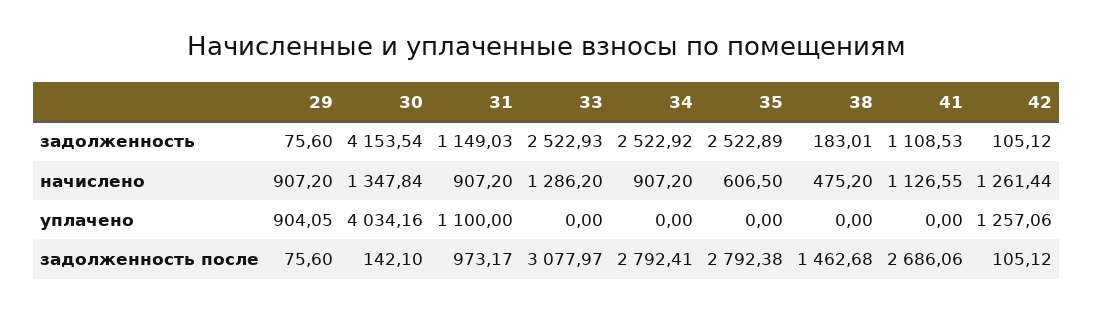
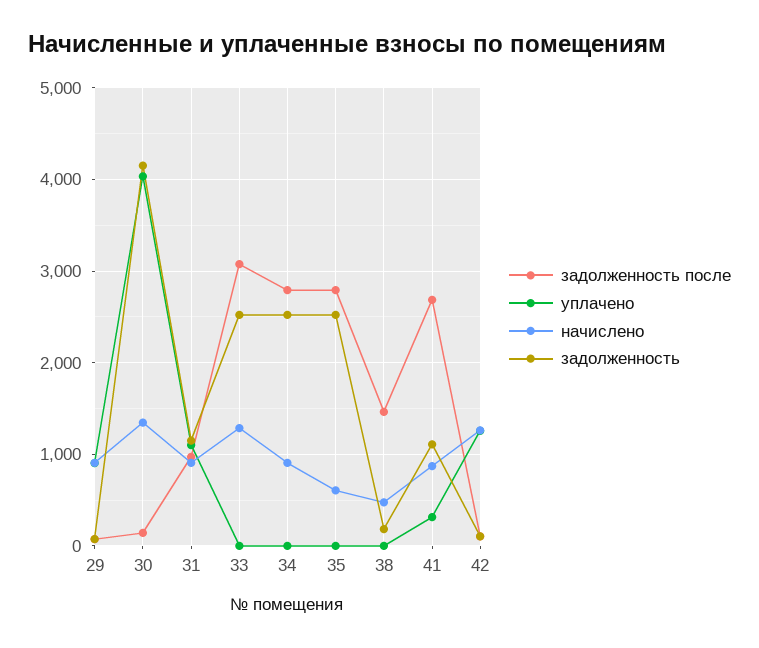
начислено, 41: 1126.55 -> 900
уплачено, 41: 0 -> 300

